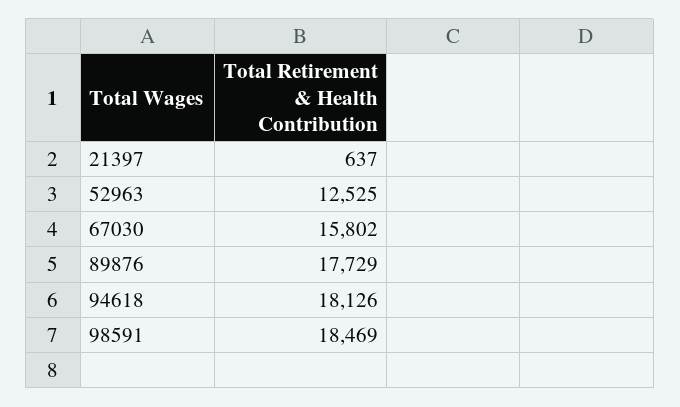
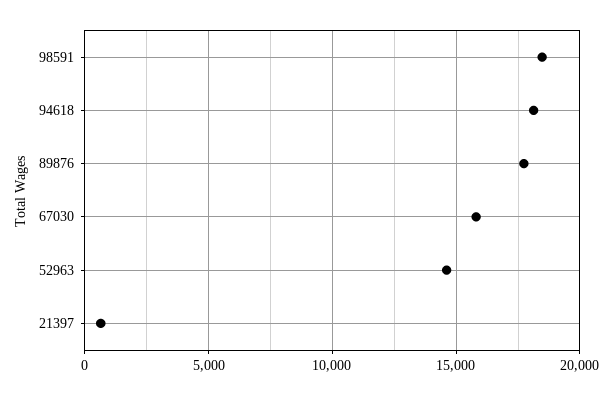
52963: 12525 -> 14500

